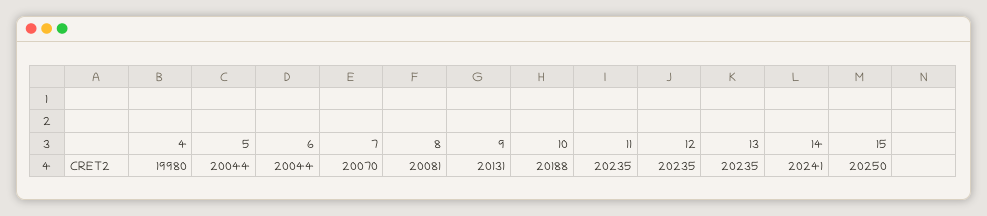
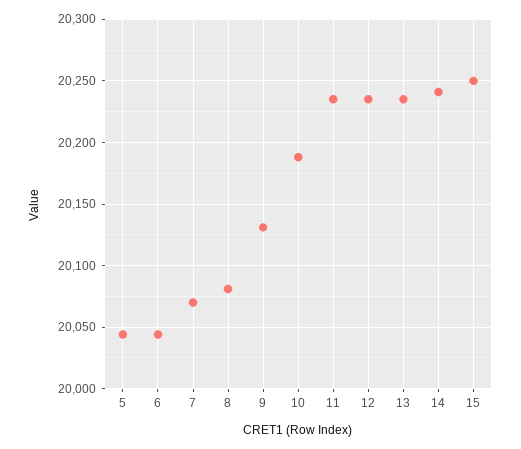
4: 19980 -> none

